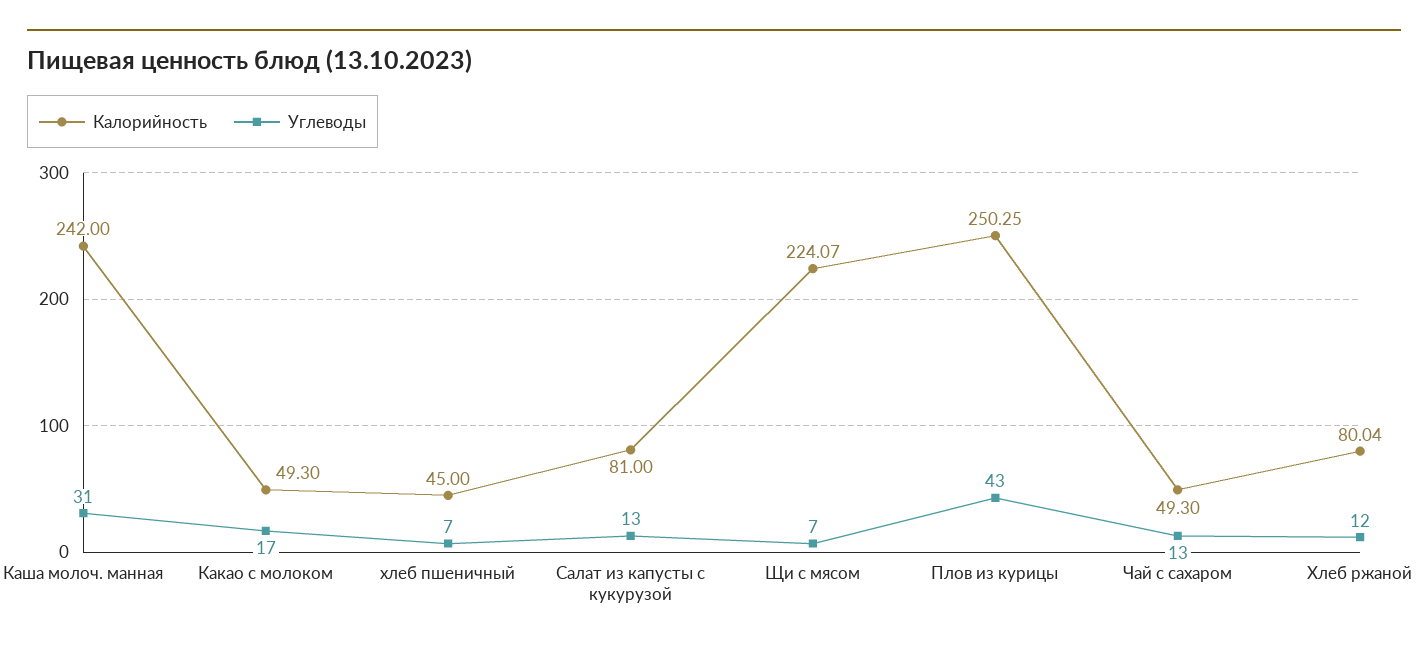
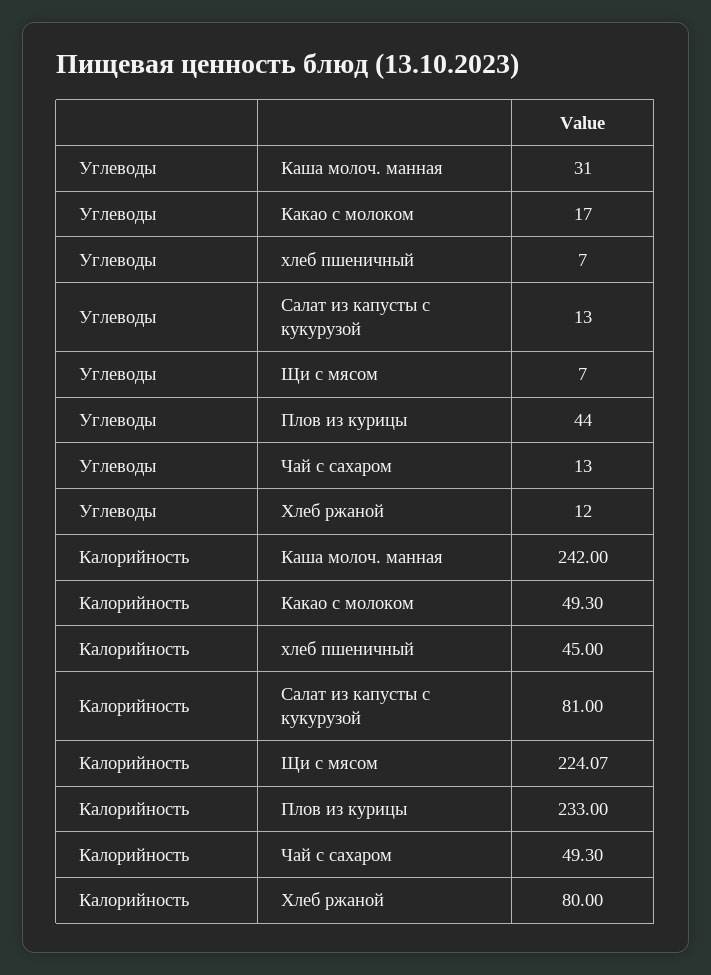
Калорийность, Плов из курицы: 250.25 -> 233
Углеводы, Плов из курицы: 43 -> 44
Калорийность, Хлеб ржаной: 80.04 -> 80

